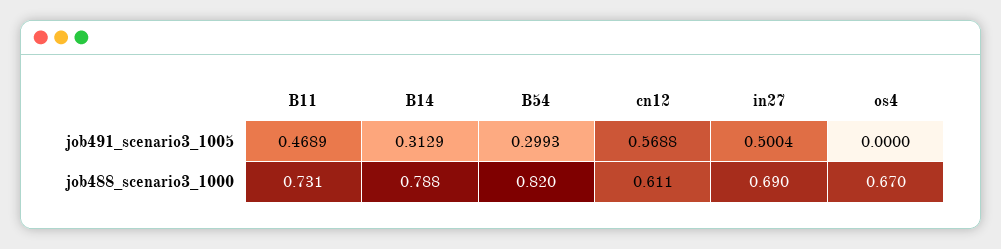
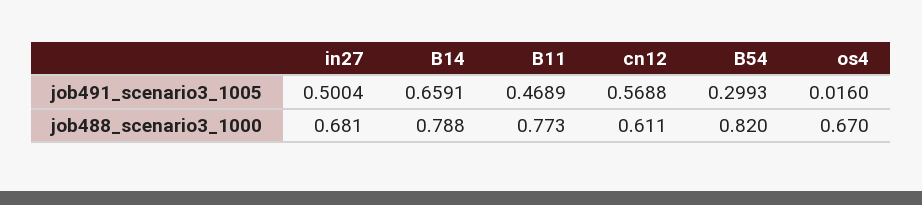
B14, job491_scenario3_1005: 0.3129 -> 0.6591
os4, job491_scenario3_1005: 0 -> 0.016
B11, job488_scenario3_1000: 0.731 -> 0.773
in27, job488_scenario3_1000: 0.69 -> 0.681

